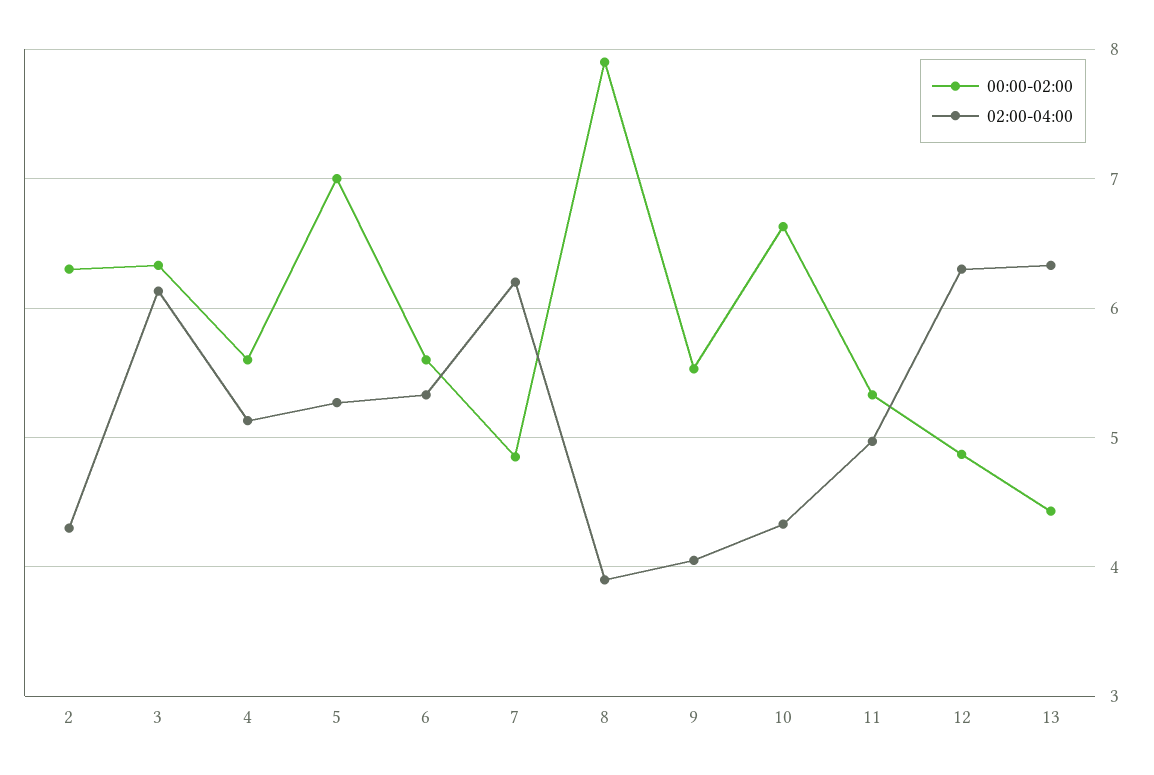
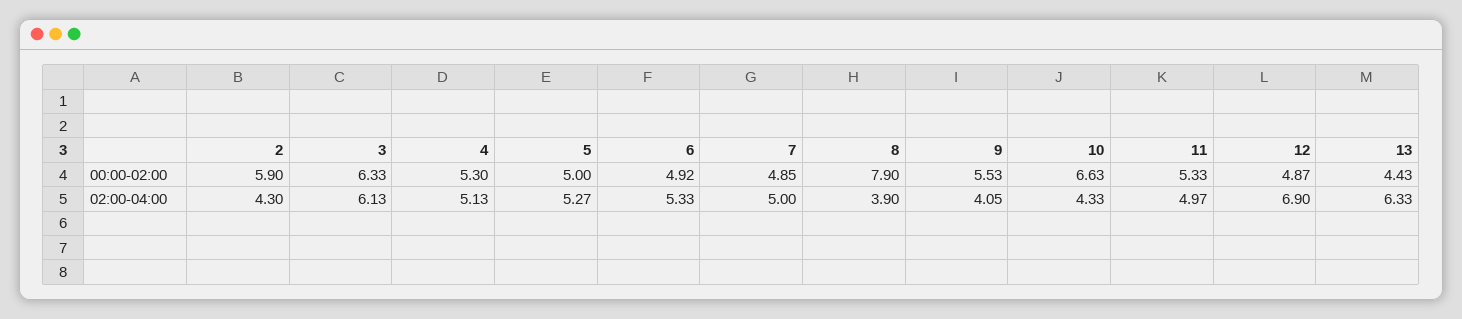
00:00-02:00, 2: 6.3 -> 5.9
00:00-02:00, 4: 5.6 -> 5.3
00:00-02:00, 5: 7 -> 5
00:00-02:00, 6: 5.6 -> 4.92
02:00-04:00, 7: 6.2 -> 5
02:00-04:00, 12: 6.3 -> 6.9

